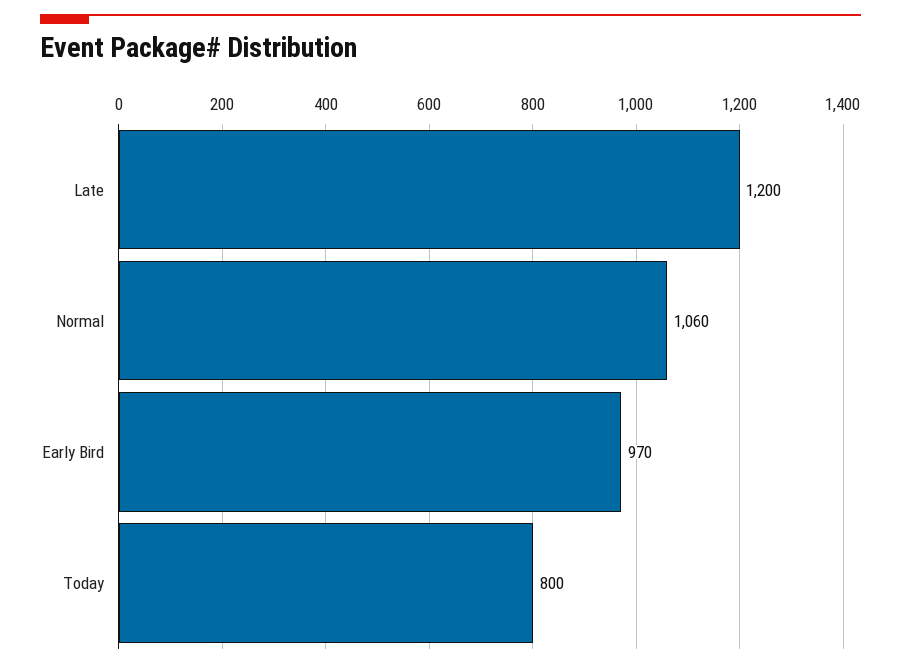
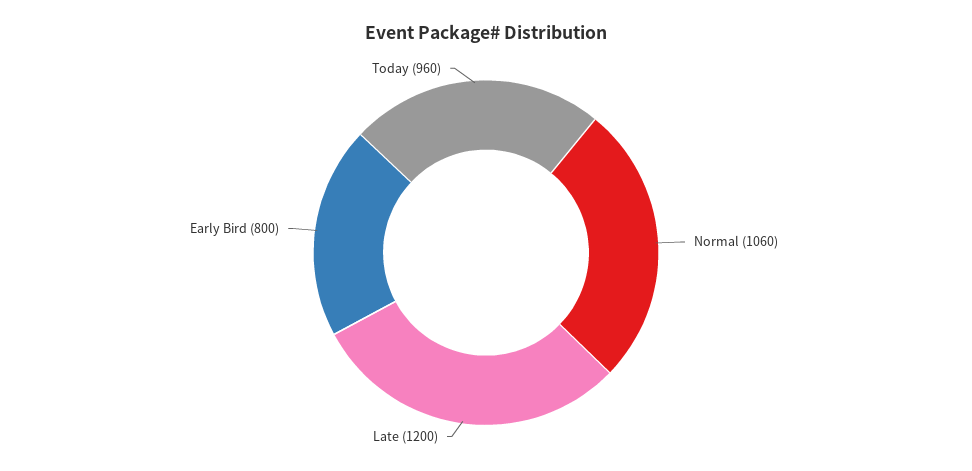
Early Bird: 970 -> 800
Today: 800 -> 960

